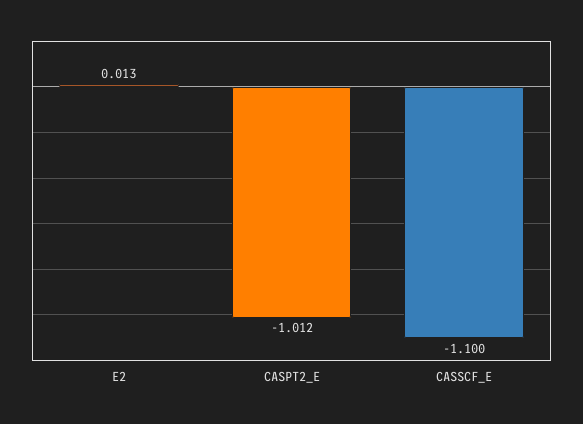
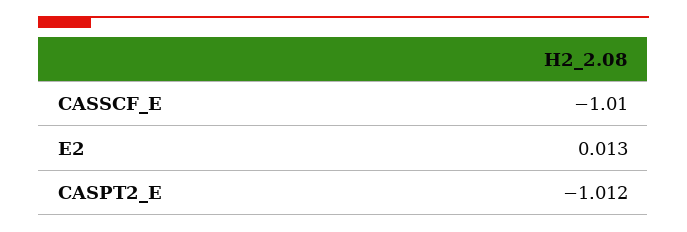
CASSCF_E: -1.1 -> -1.01

